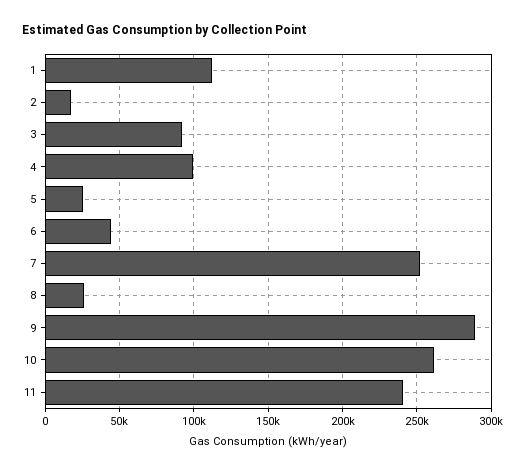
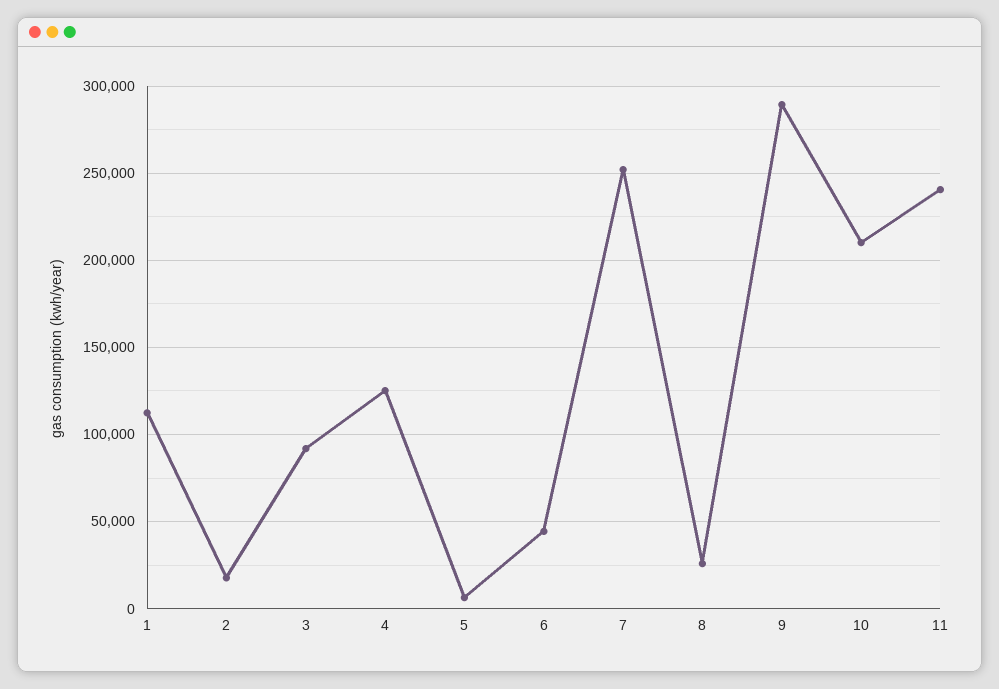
4: 100000 -> 125000
5: 25000 -> 5000
10: 260000 -> 210000

